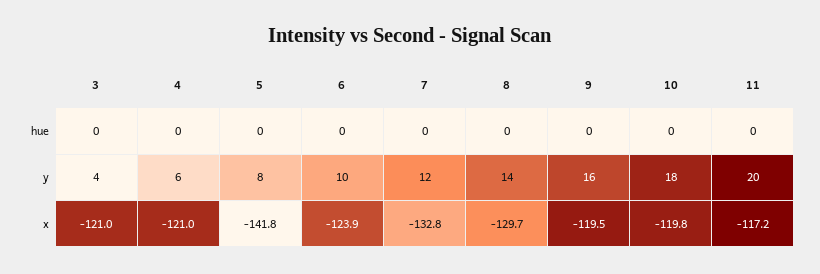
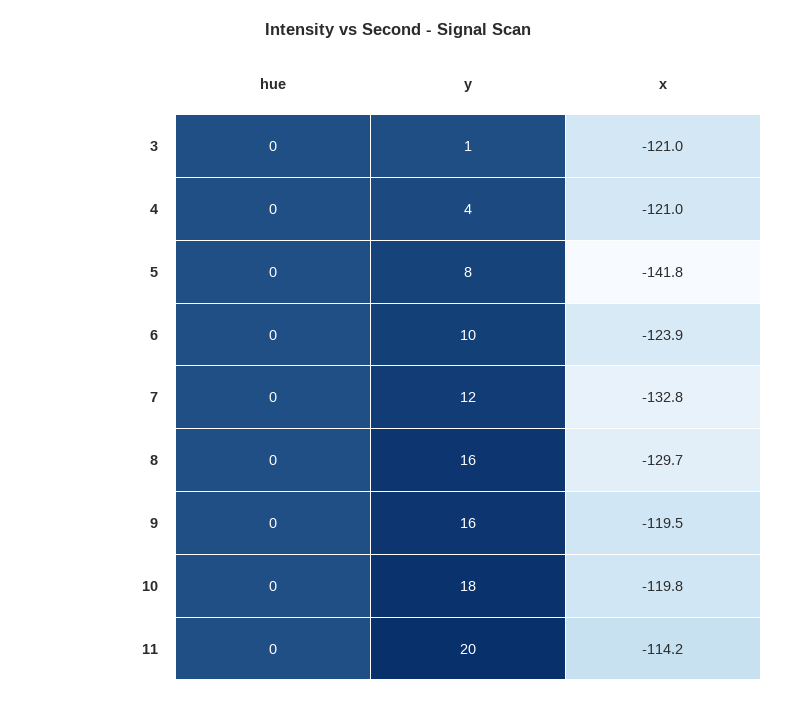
3, y: 4 -> 1
4, y: 6 -> 4
8, y: 14 -> 16
11, x: -117.2 -> -114.2

